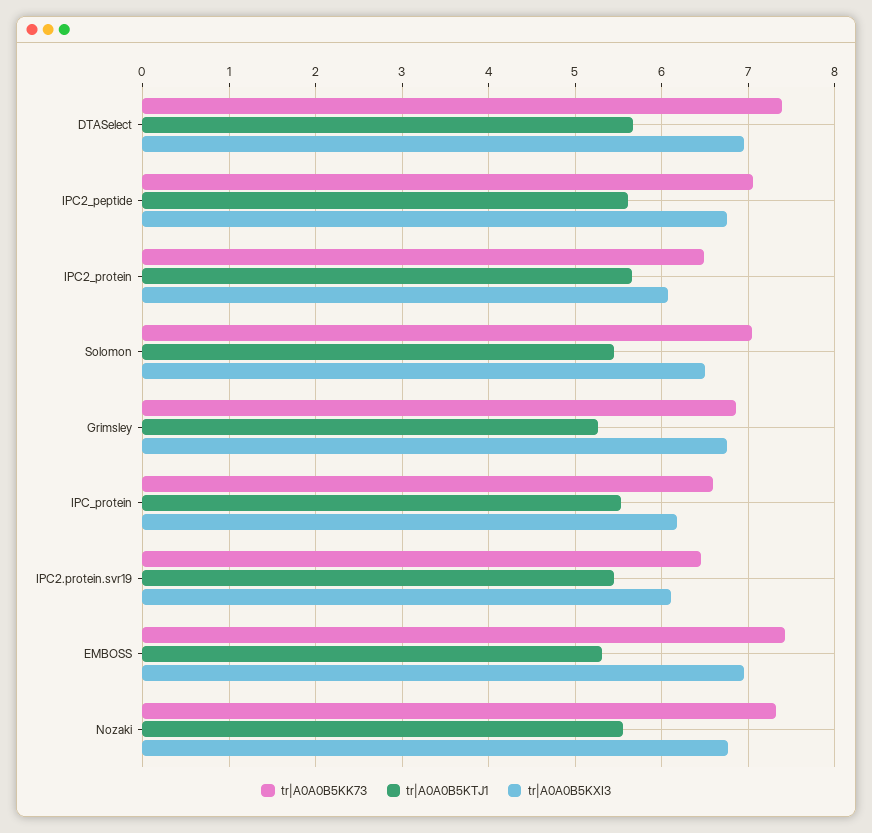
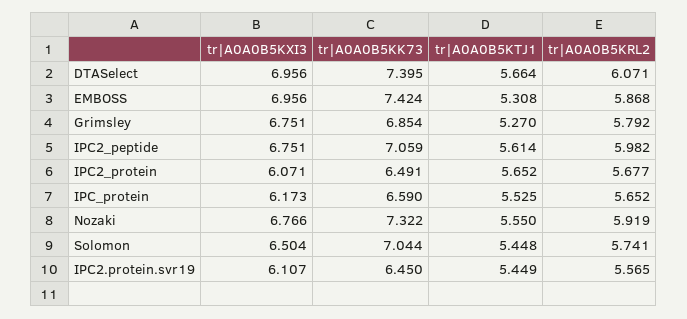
tr|A0A0B5KRL2, DTASelect: none -> 6.071
tr|A0A0B5KRL2, EMBOSS: none -> 5.868
tr|A0A0B5KRL2, Grimsley: none -> 5.792
tr|A0A0B5KRL2, IPC2_peptide: none -> 5.982
tr|A0A0B5KRL2, IPC2_protein: none -> 5.677
tr|A0A0B5KRL2, IPC_protein: none -> 5.652
tr|A0A0B5KRL2, Nozaki: none -> 5.919
tr|A0A0B5KRL2, Solomon: none -> 5.741
tr|A0A0B5KRL2, IPC2.protein.svr19: none -> 5.565

